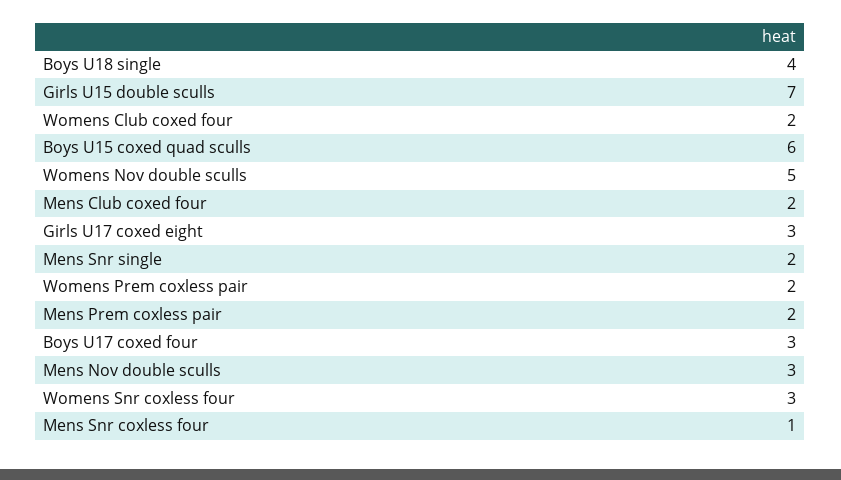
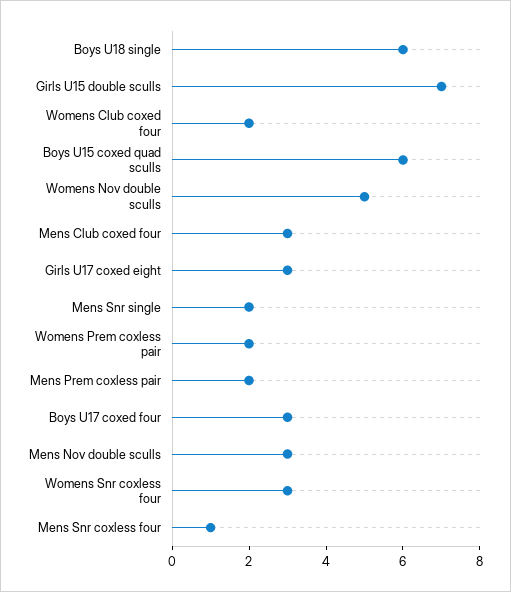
Boys U18 single: 4 -> 6
Mens Club coxed four: 2 -> 3

